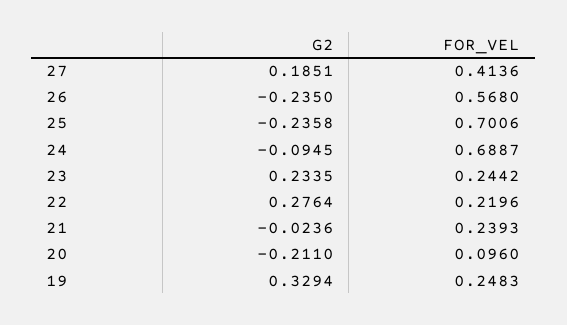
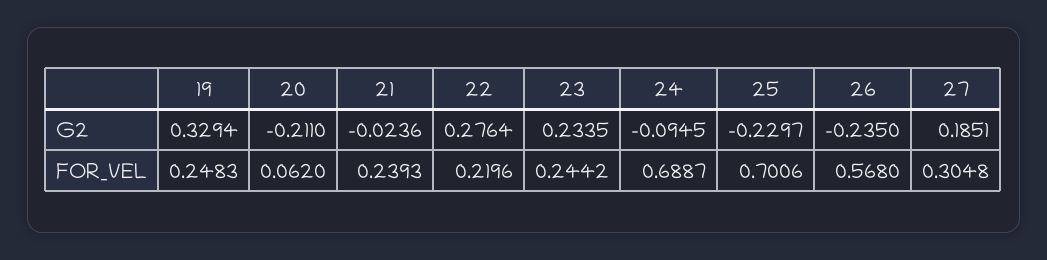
FOR_VEL, 27: 0.4136 -> 0.3048
G2, 25: -0.2358 -> -0.2297
FOR_VEL, 20: 0.096 -> 0.062

